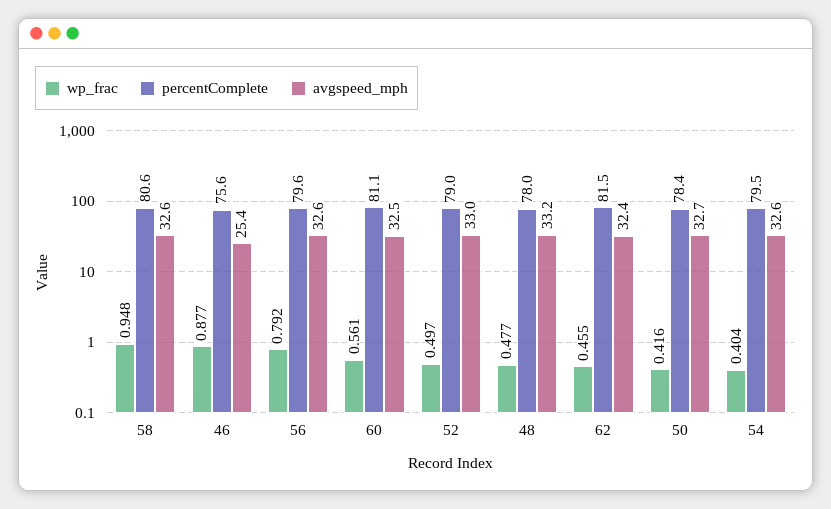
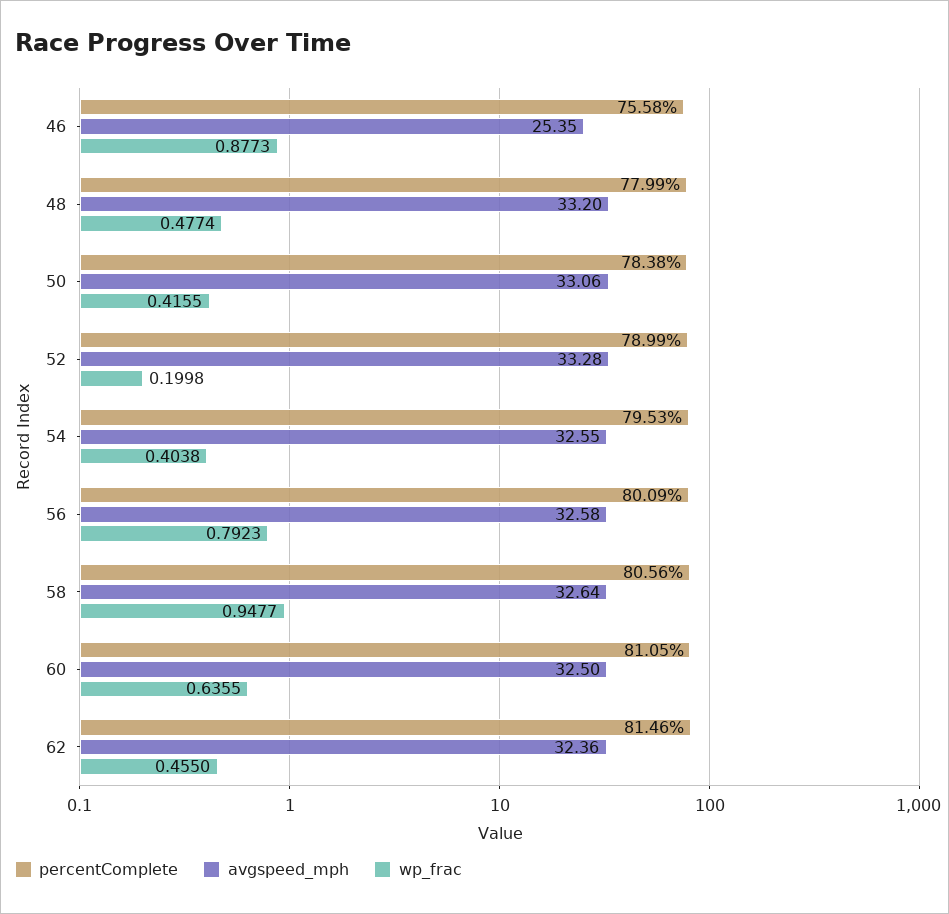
percentComplete, 56: 79.6 -> 80.09
wp_frac, 60: 0.561 -> 0.6355
wp_frac, 52: 0.497 -> 0.1998
avgspeed_mph, 52: 33 -> 33.28
avgspeed_mph, 50: 32.7 -> 33.06

